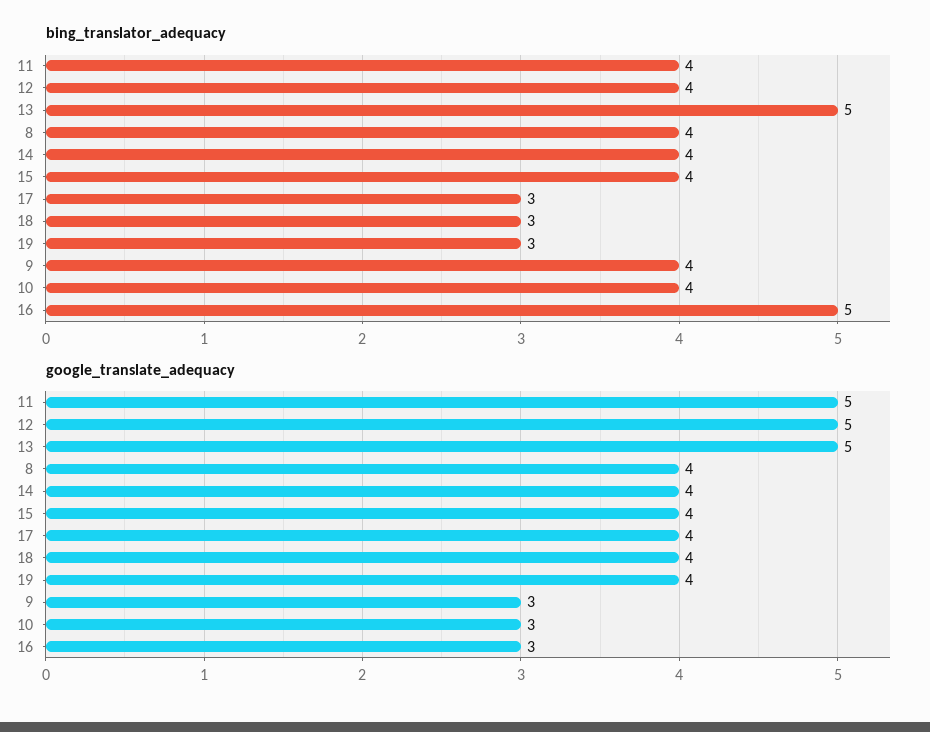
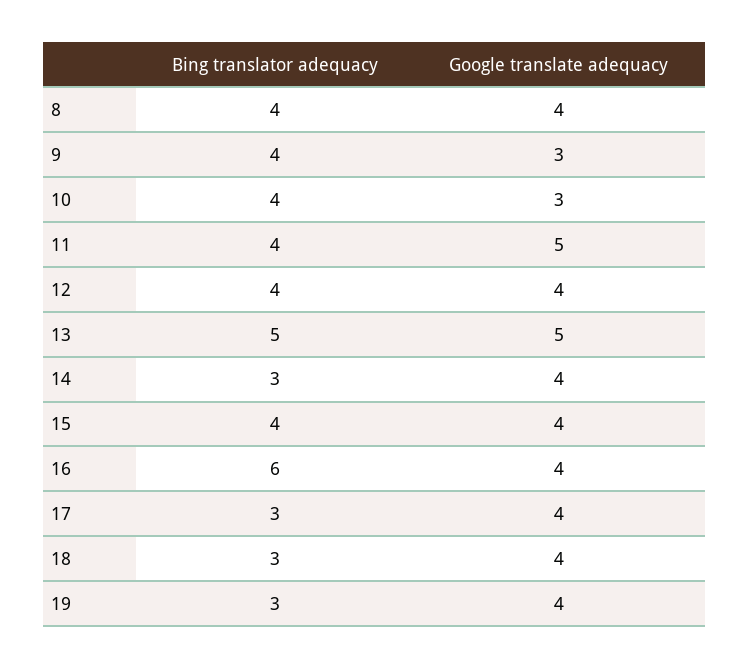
bing_translator_adequacy, 14: 4 -> 3
bing_translator_adequacy, 16: 5 -> 6
google_translate_adequacy, 12: 5 -> 4
google_translate_adequacy, 16: 3 -> 4

